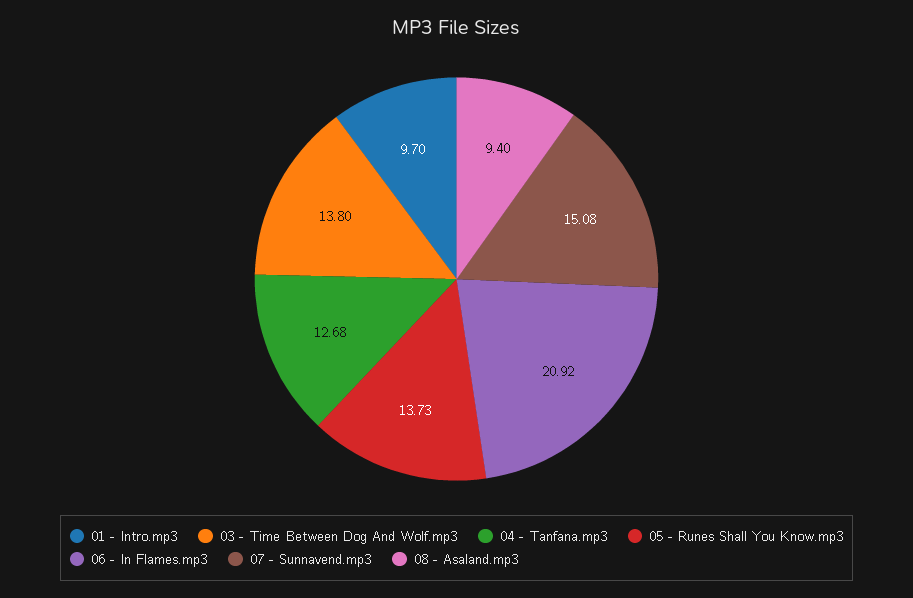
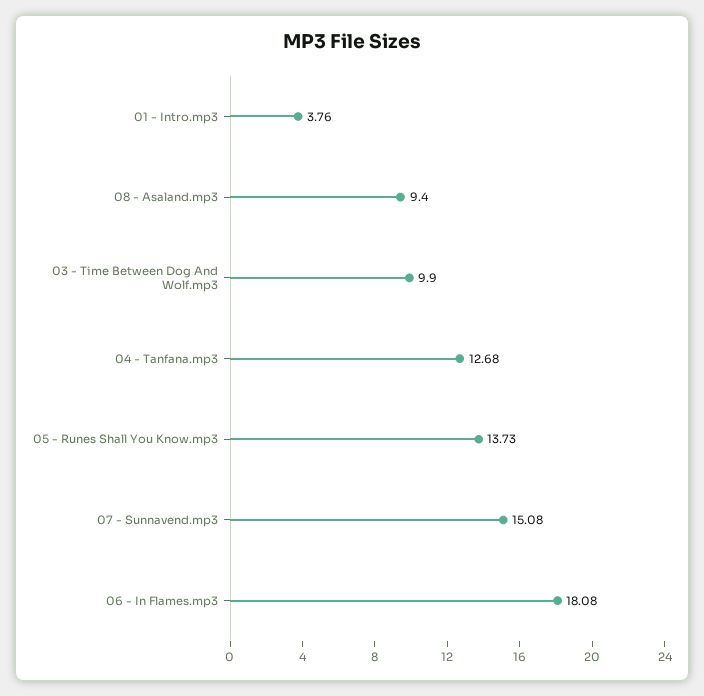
01 - Intro.mp3: 9.7 -> 3.76
03 - Time Between Dog And Wolf.mp3: 13.8 -> 9.9
06 - In Flames.mp3: 20.92 -> 18.08

